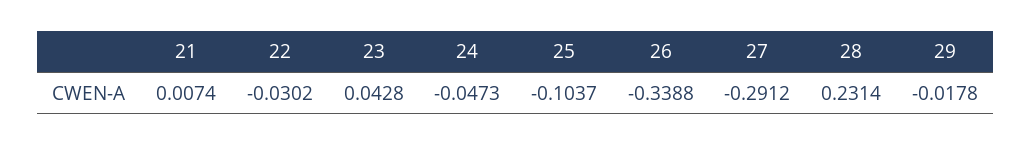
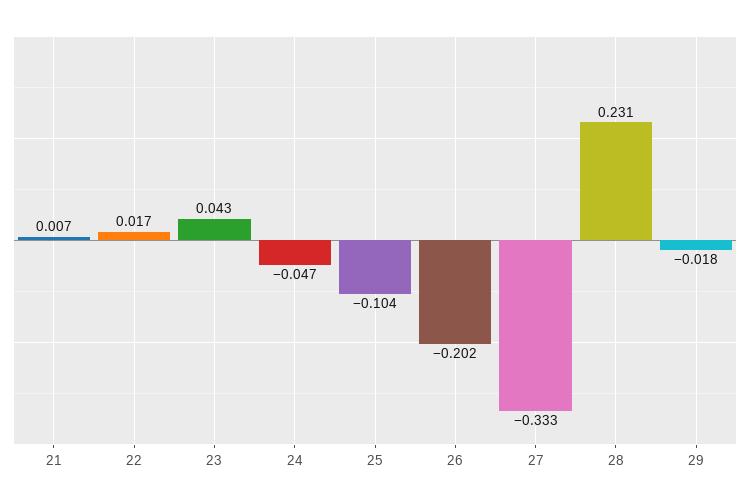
22: -0.0302 -> 0.017
26: -0.3388 -> -0.202
27: -0.2912 -> -0.333

